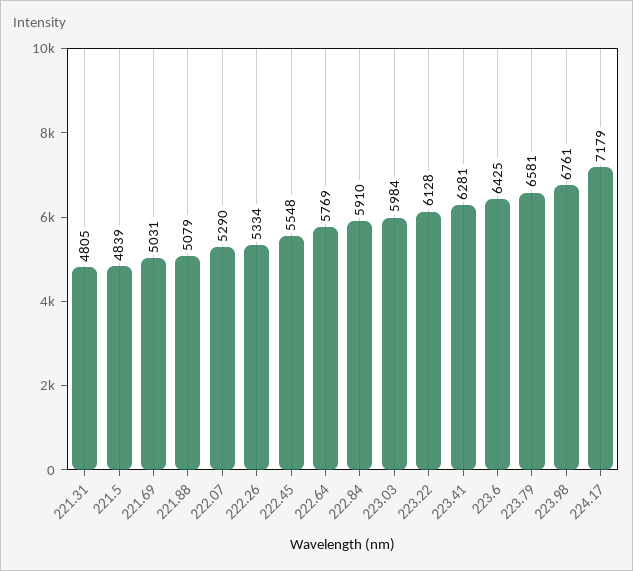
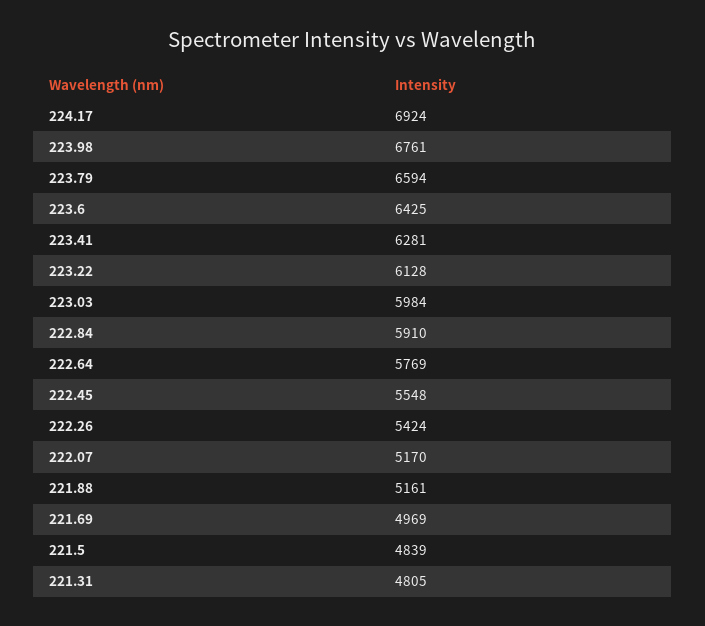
221.69: 5031 -> 4969
221.88: 5079 -> 5161
222.07: 5290 -> 5170
222.26: 5334 -> 5424
223.79: 6581 -> 6594
224.17: 7179 -> 6924

